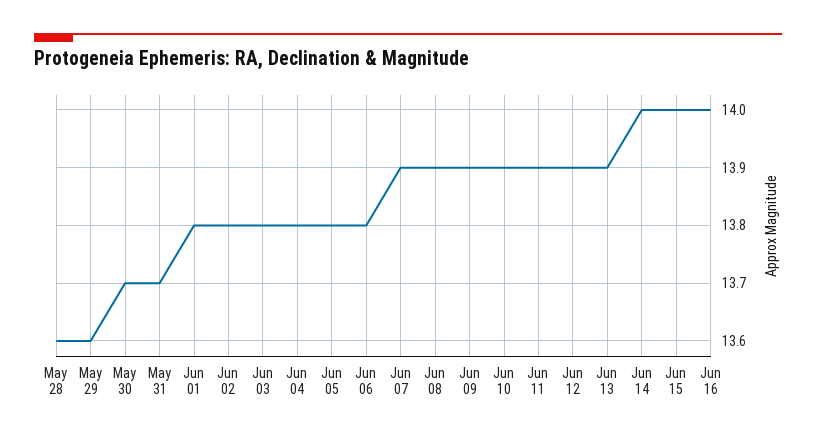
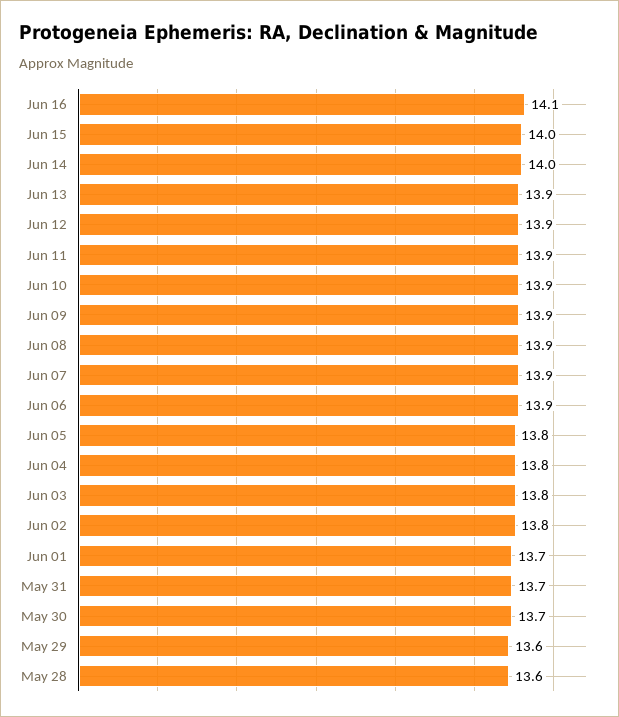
Jun 01: 13.8 -> 13.7
Jun 06: 13.8 -> 13.9
Jun 16: 14 -> 14.1

